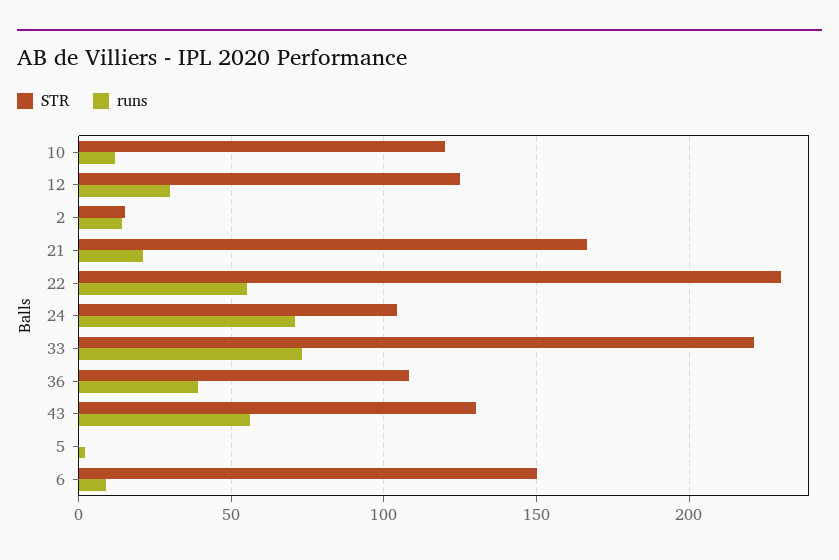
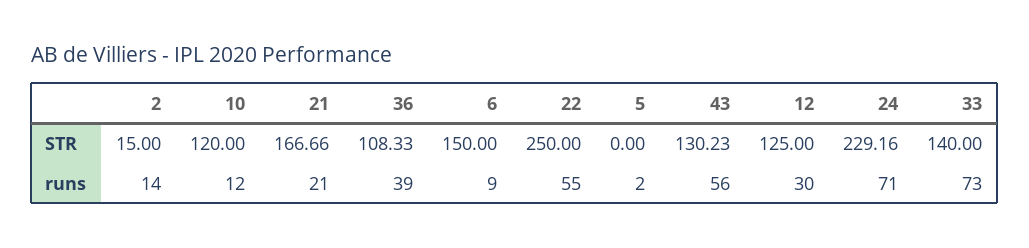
STR, 22: 230 -> 250
STR, 24: 105 -> 229.16
STR, 33: 220 -> 140

